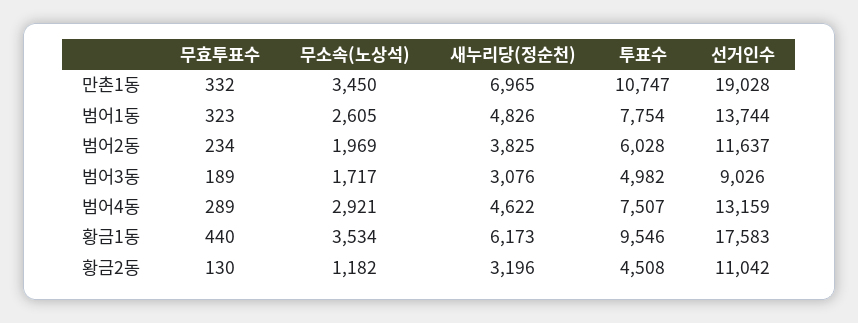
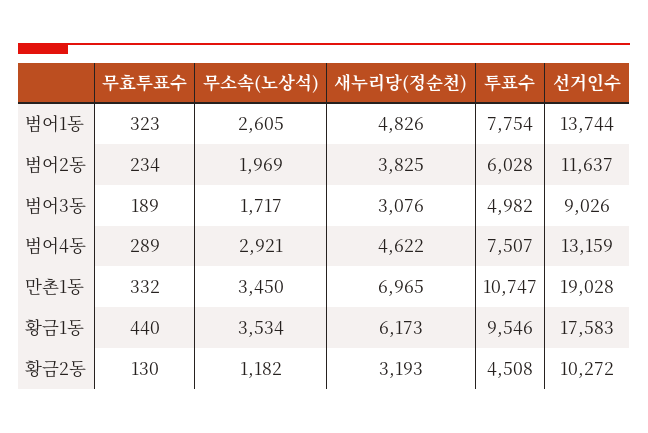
새누리당(정순천), 황금2동: 3196 -> 3193
선거인수, 황금2동: 11042 -> 10272

